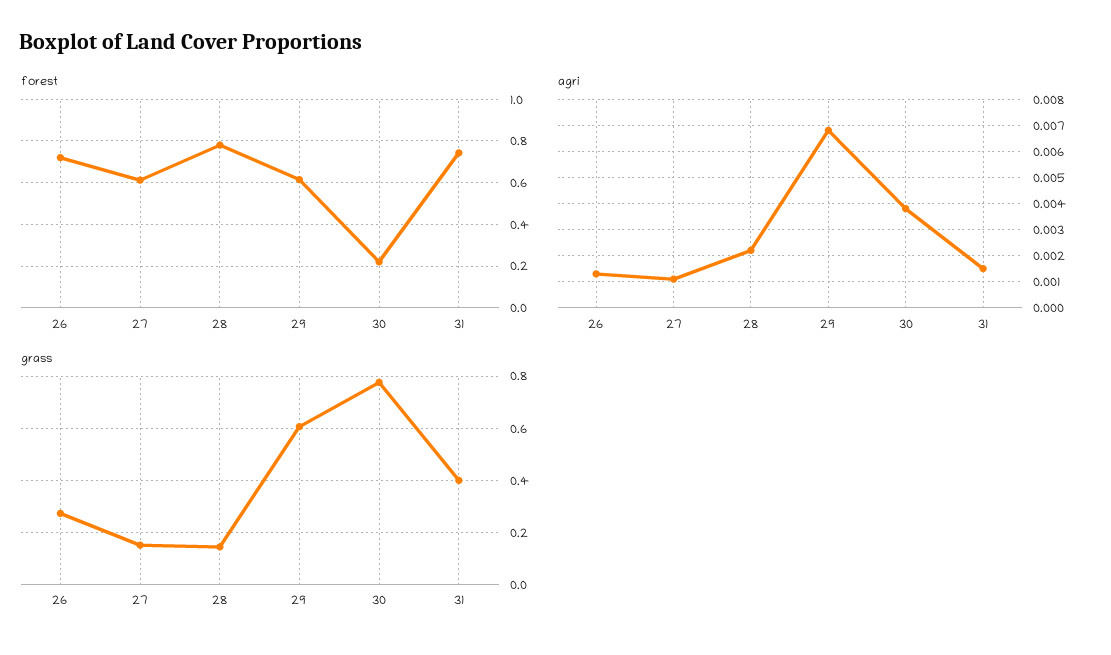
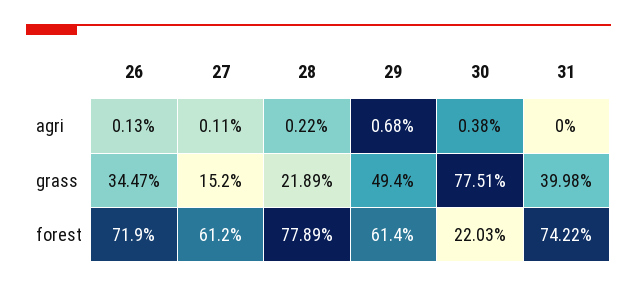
agri, 31: 0.0015 -> 0
grass, 26: 0.275 -> 0.3447
grass, 28: 0.15 -> 0.2189
grass, 29: 0.6 -> 0.494

